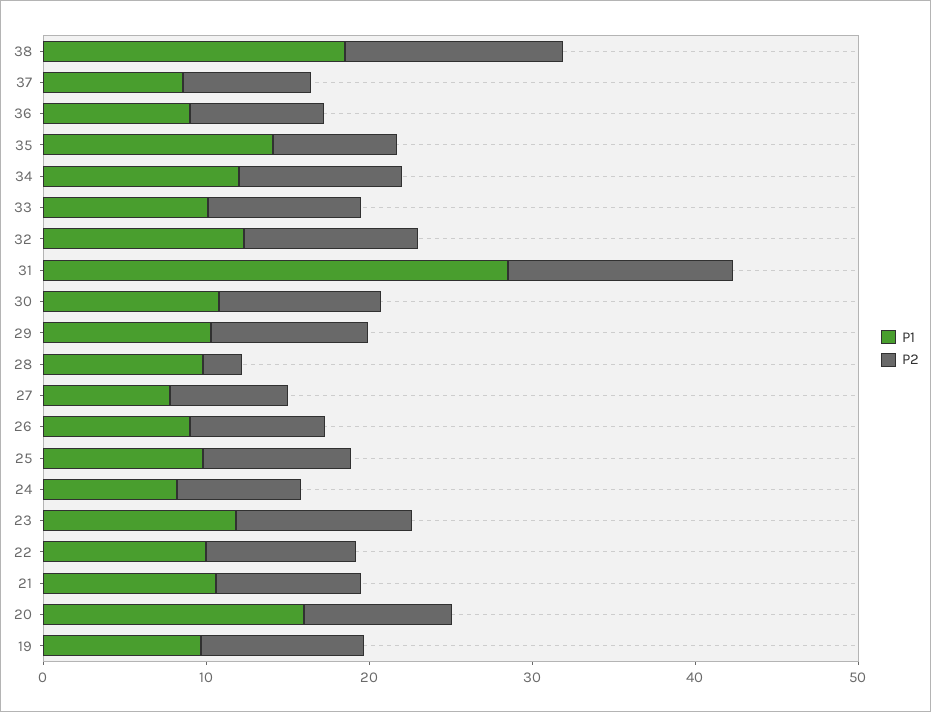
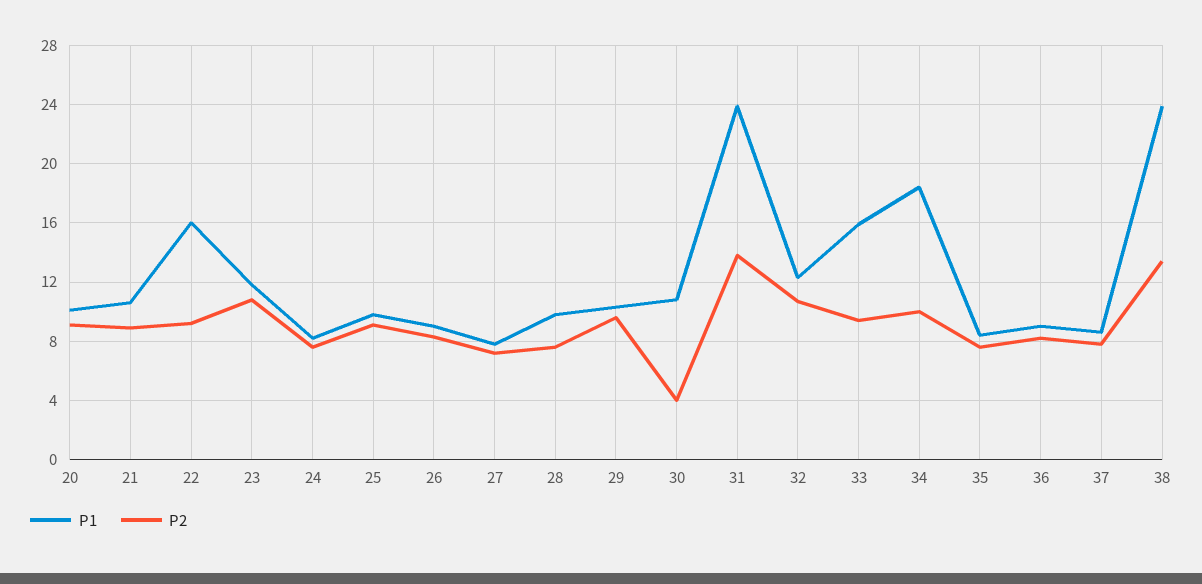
P1, 38: 18 -> 24
P1, 35: 14 -> 8.5
P1, 34: 12 -> 18.5
P1, 33: 10 -> 16
P1, 31: 28 -> 24
P2, 30: 10 -> 4
P2, 28: 2 -> 7.5
P1, 22: 10 -> 16
P1, 20: 16 -> 10
P1, 19: 10 -> none
P2, 19: 10 -> none

